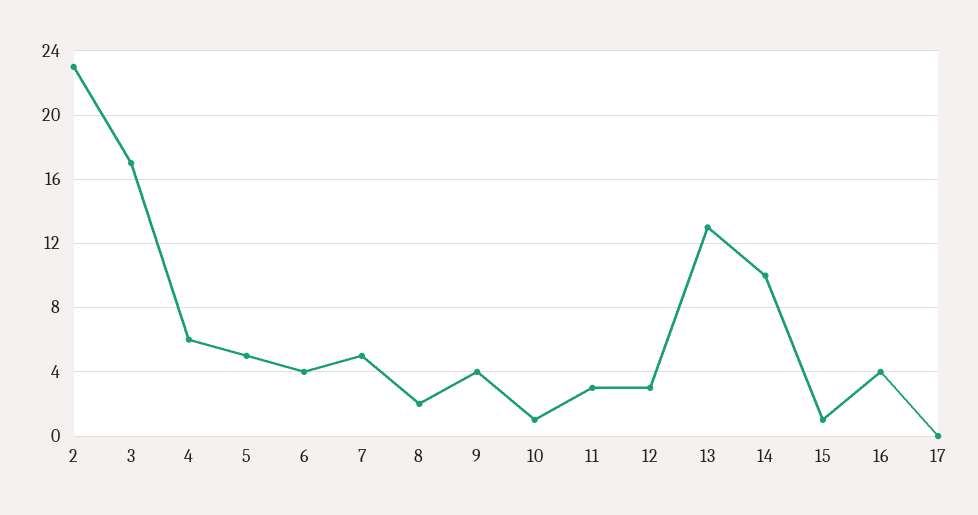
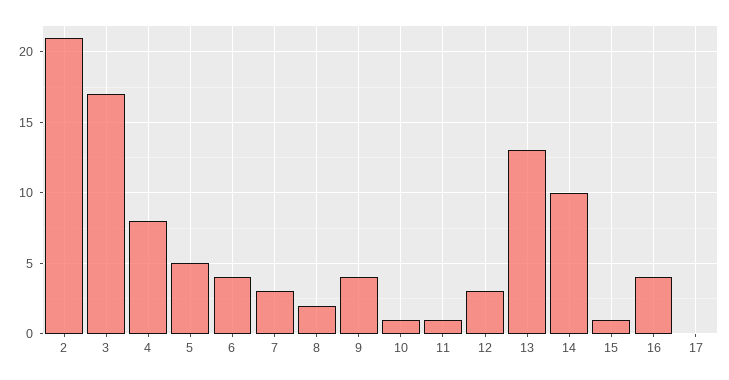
2: 23 -> 21
4: 6 -> 8
7: 5 -> 3
11: 3 -> 1

